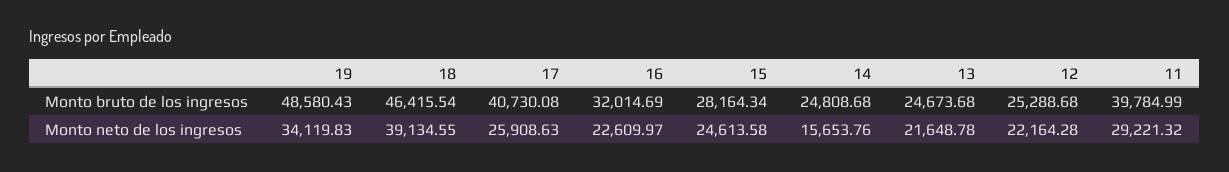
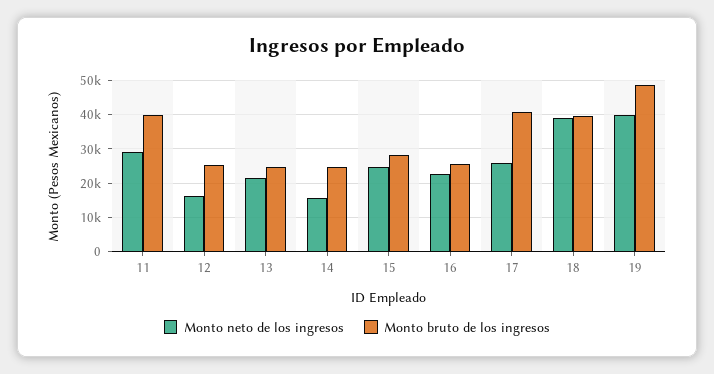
Monto bruto de los ingresos, 18: 46415.54 -> 40000
Monto bruto de los ingresos, 16: 32014.69 -> 26000
Monto neto de los ingresos, 19: 34119.83 -> 40000
Monto neto de los ingresos, 12: 22164.28 -> 16000

